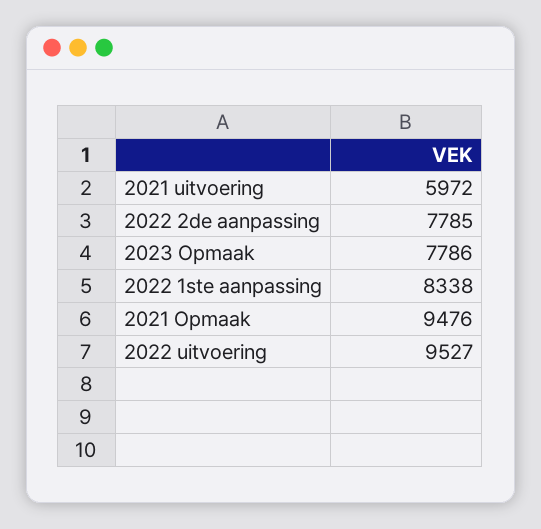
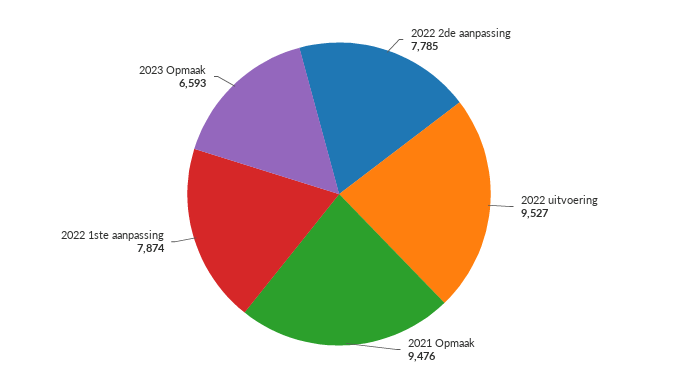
2021 uitvoering: 5972 -> none
2023 Opmaak: 7786 -> 6593
2022 1ste aanpassing: 8338 -> 7874

